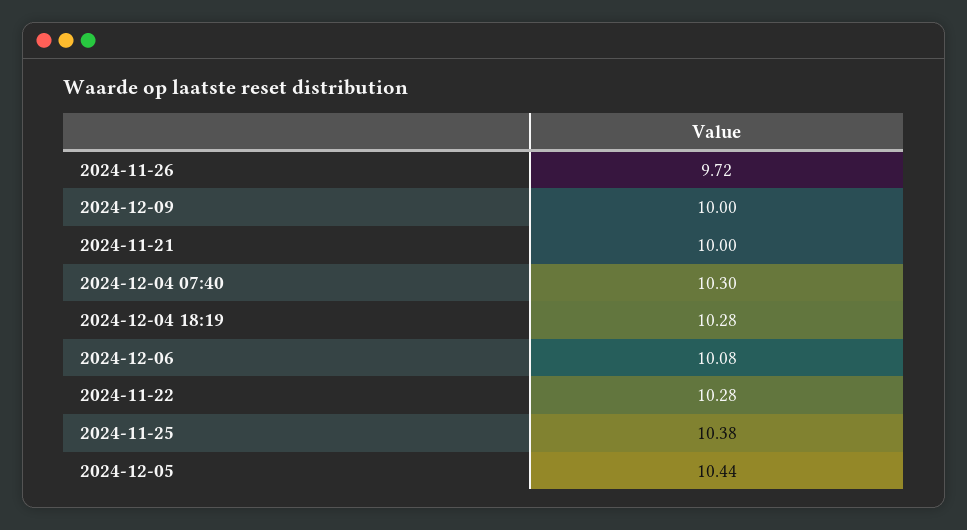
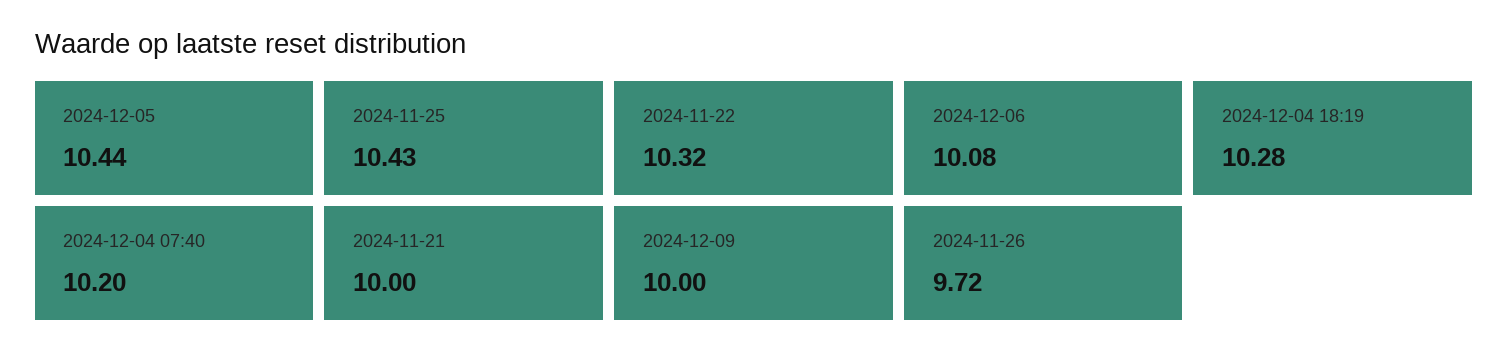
2024-12-04 07:40: 10.3 -> 10.2
2024-11-22: 10.28 -> 10.32
2024-11-25: 10.38 -> 10.43

